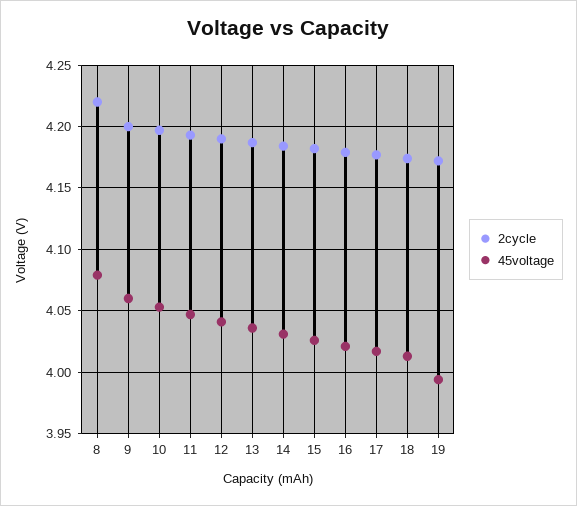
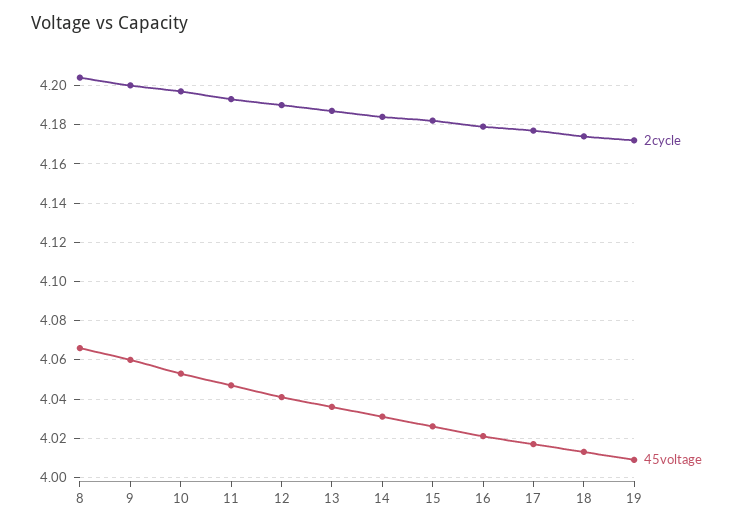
2cycle, 8: 4.22 -> 4.205
45voltage, 8: 4.08 -> 4.065
45voltage, 19: 3.995 -> 4.01

